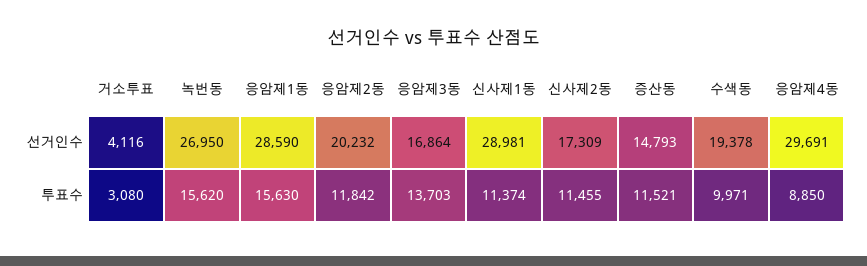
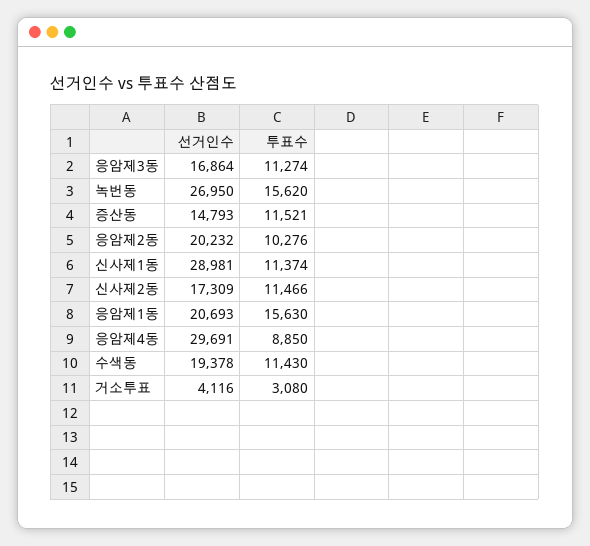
응암제1동, 선거인수: 28590 -> 20693
응암제2동, 투표수: 11842 -> 10276
응암제3동, 투표수: 13703 -> 11274
신사제2동, 투표수: 11455 -> 11466
수색동, 투표수: 9971 -> 11430

